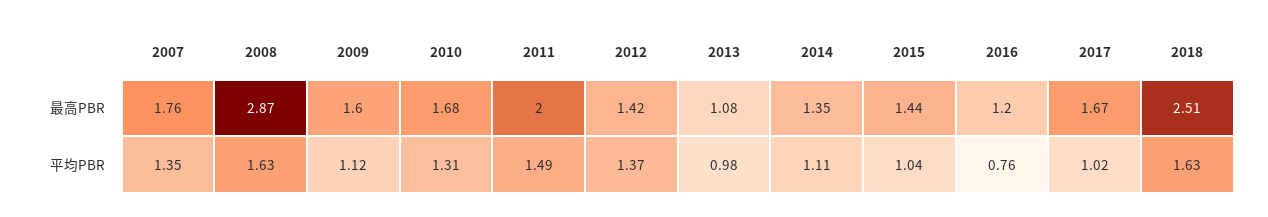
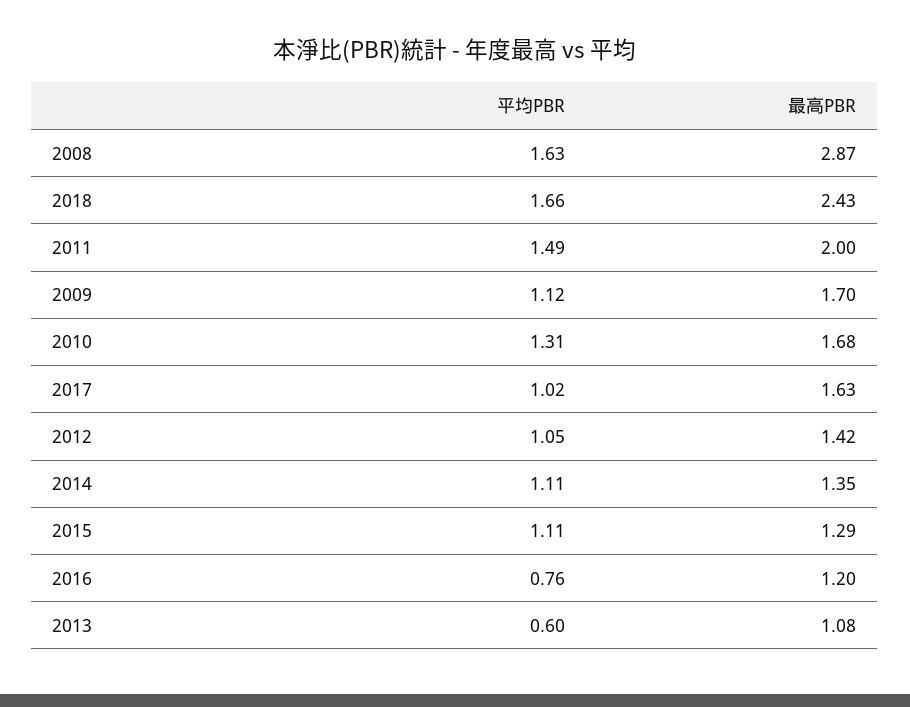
2007, 最高PBR: 1.76 -> none
2009, 最高PBR: 1.6 -> 1.7
2015, 最高PBR: 1.44 -> 1.29
2017, 最高PBR: 1.67 -> 1.63
2018, 最高PBR: 2.51 -> 2.43
2007, 平均PBR: 1.35 -> none
2012, 平均PBR: 1.37 -> 1.05
2013, 平均PBR: 0.98 -> 0.6
2015, 平均PBR: 1.04 -> 1.11
2018, 平均PBR: 1.63 -> 1.66

